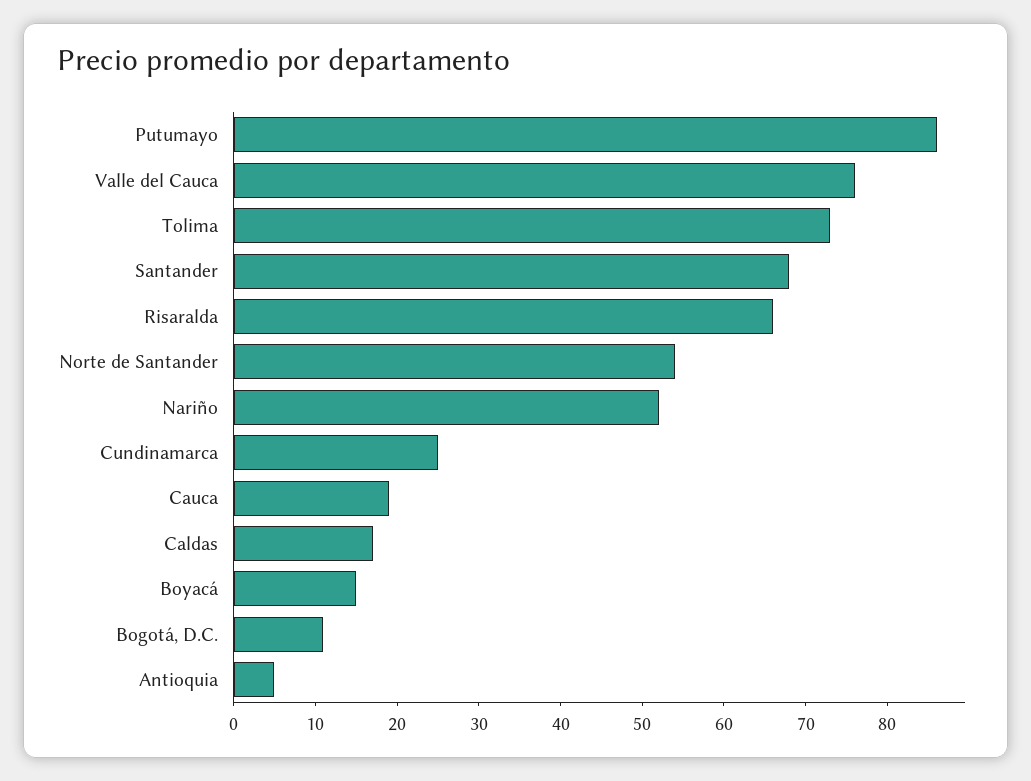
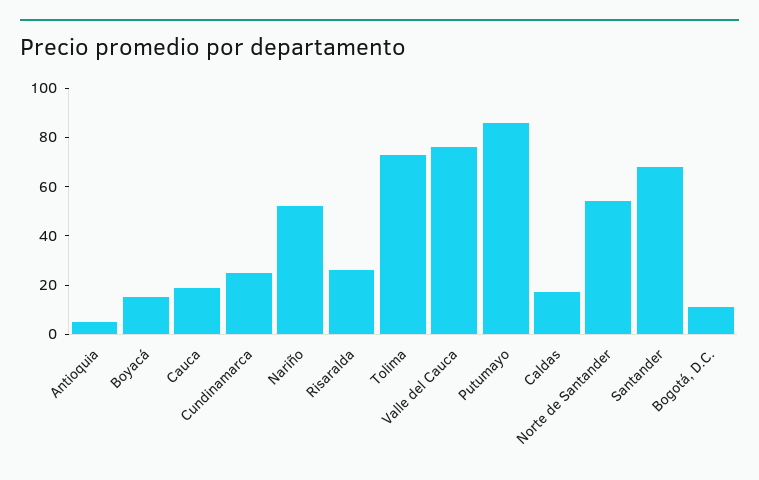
Risaralda: 66 -> 25

